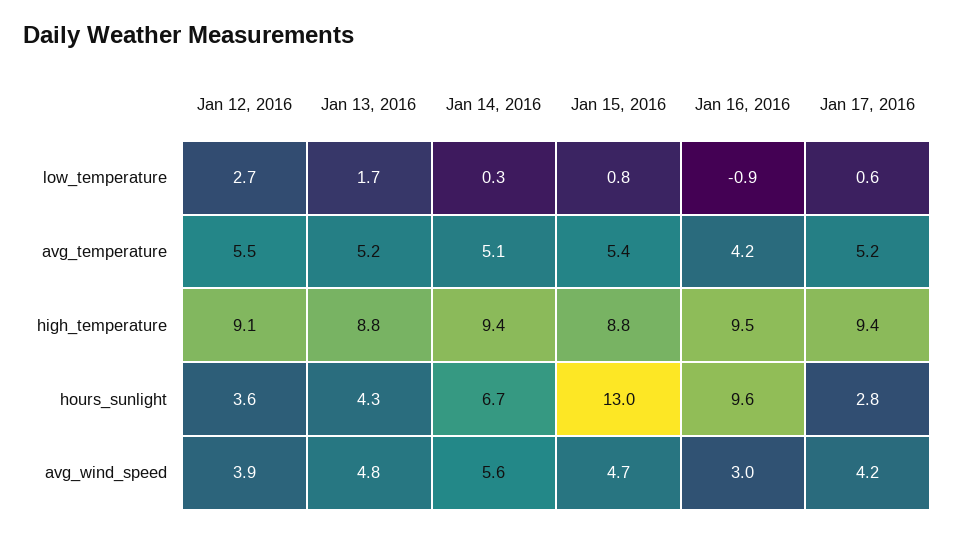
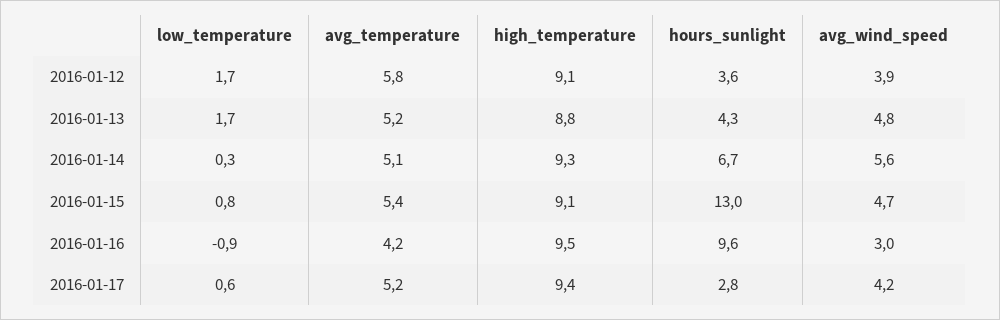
Jan 12, 2016, low_temperature: 2.7 -> 1.7
Jan 12, 2016, avg_temperature: 5.5 -> 5.8
Jan 14, 2016, high_temperature: 9.4 -> 9.3
Jan 15, 2016, high_temperature: 8.8 -> 9.1

